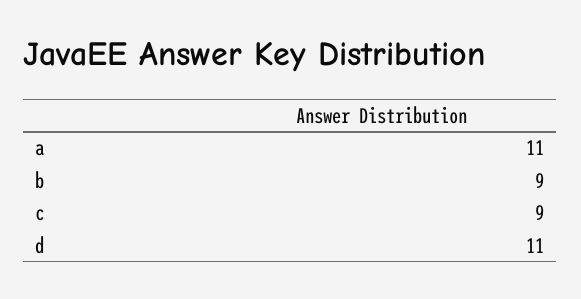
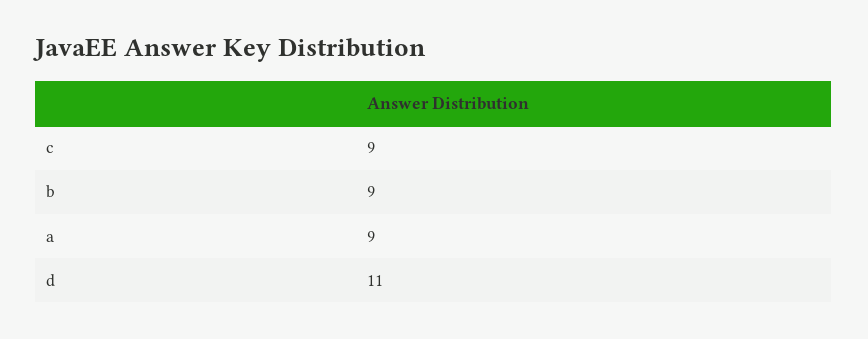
a: 11 -> 9

